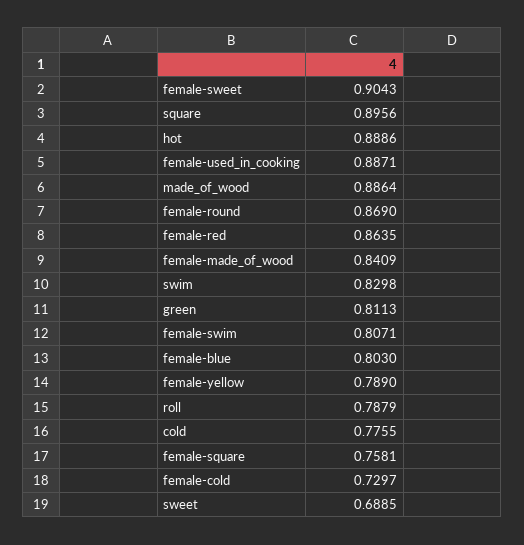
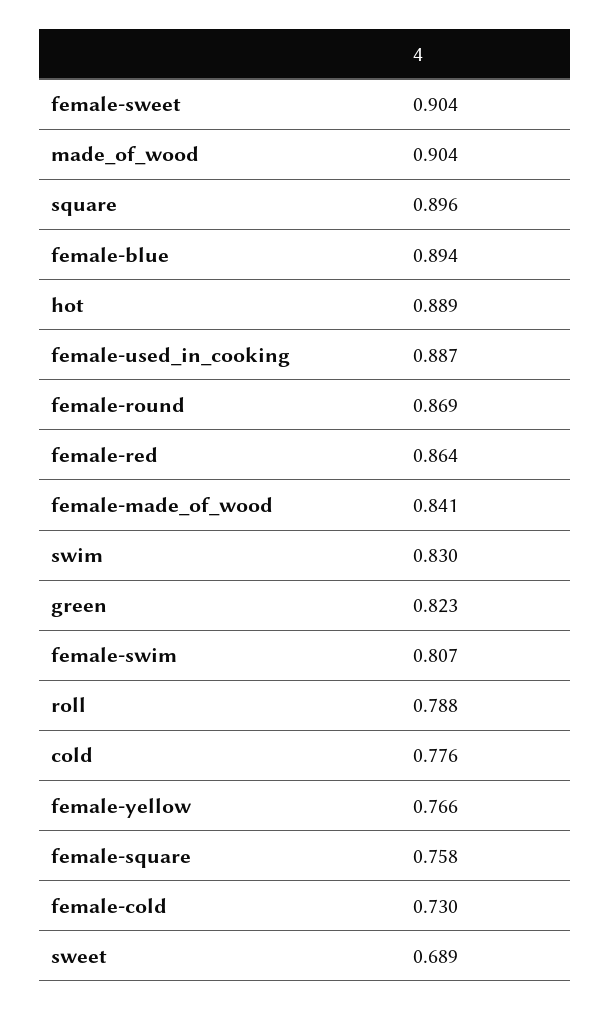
made_of_wood: 0.8864 -> 0.904
green: 0.8113 -> 0.823
female-blue: 0.803 -> 0.894
female-yellow: 0.789 -> 0.766

